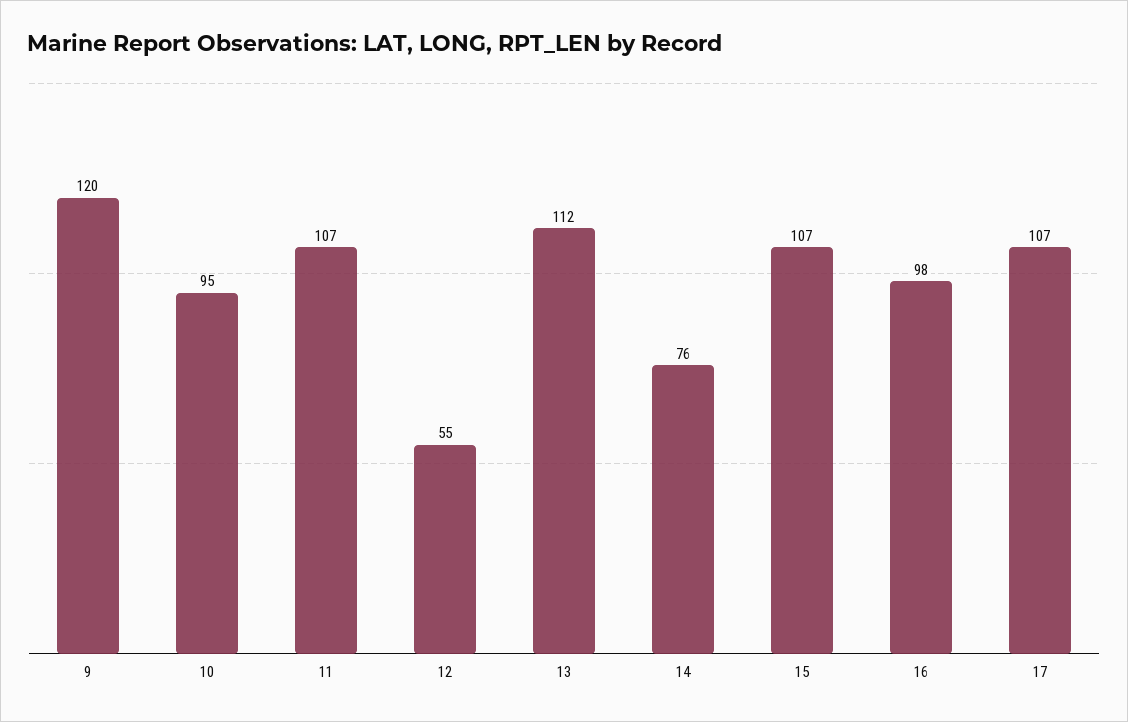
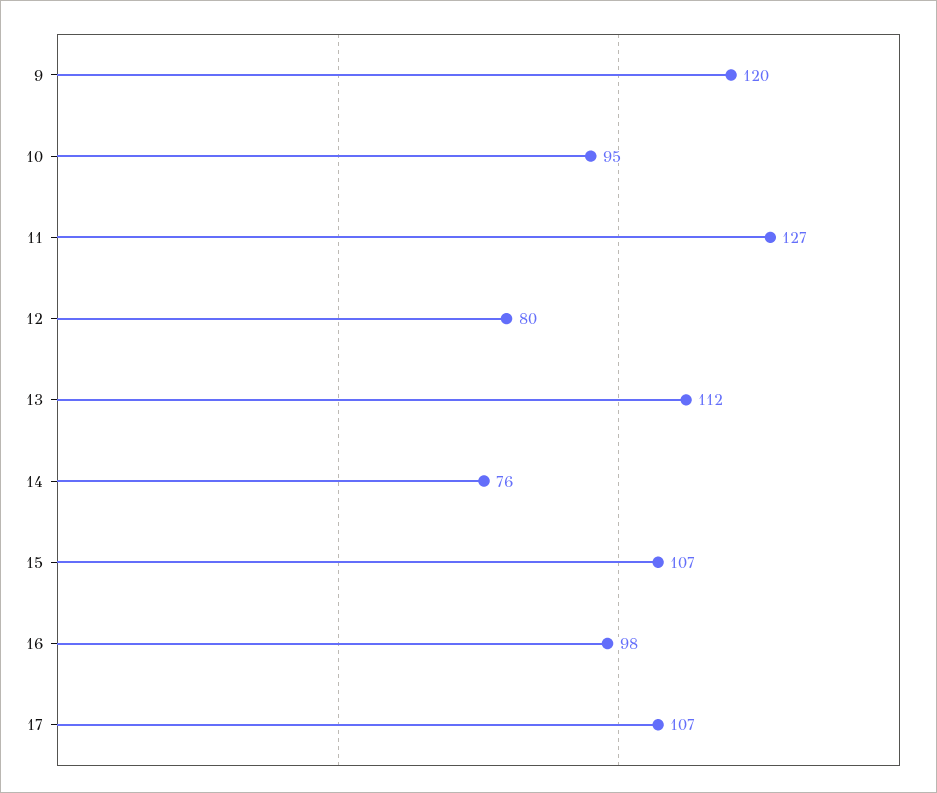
11: 107 -> 127
12: 55 -> 80

